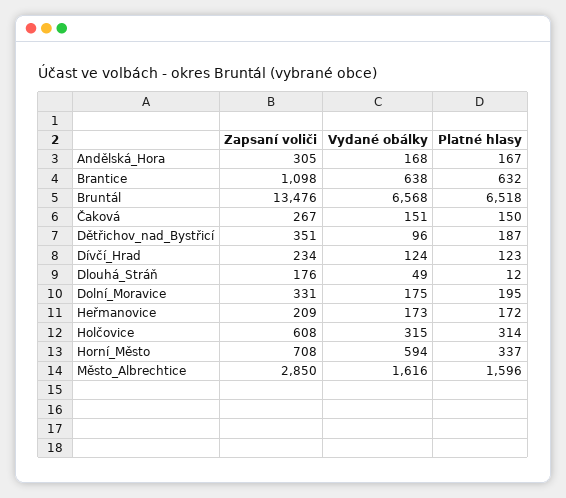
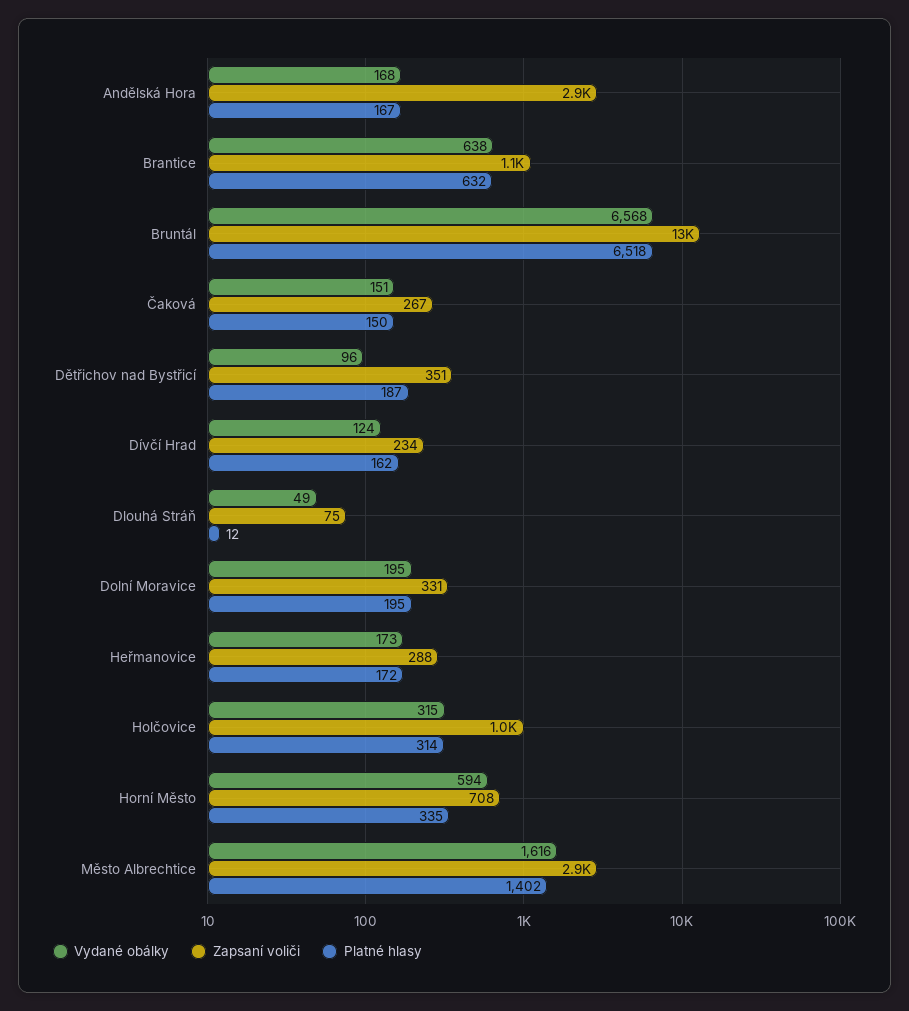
Zapsaní voliči, Andělská_Hora: 305 -> 2900
Platné hlasy, Dívčí_Hrad: 123 -> 162
Zapsaní voliči, Dlouhá_Stráň: 176 -> 75
Vydané obálky, Dolní_Moravice: 175 -> 195
Zapsaní voliči, Heřmanovice: 209 -> 288
Zapsaní voliči, Holčovice: 608 -> 1000
Platné hlasy, Horní_Město: 337 -> 335
Platné hlasy, Město_Albrechtice: 1596 -> 1402

